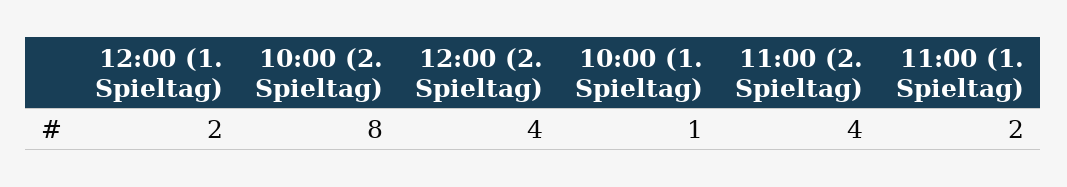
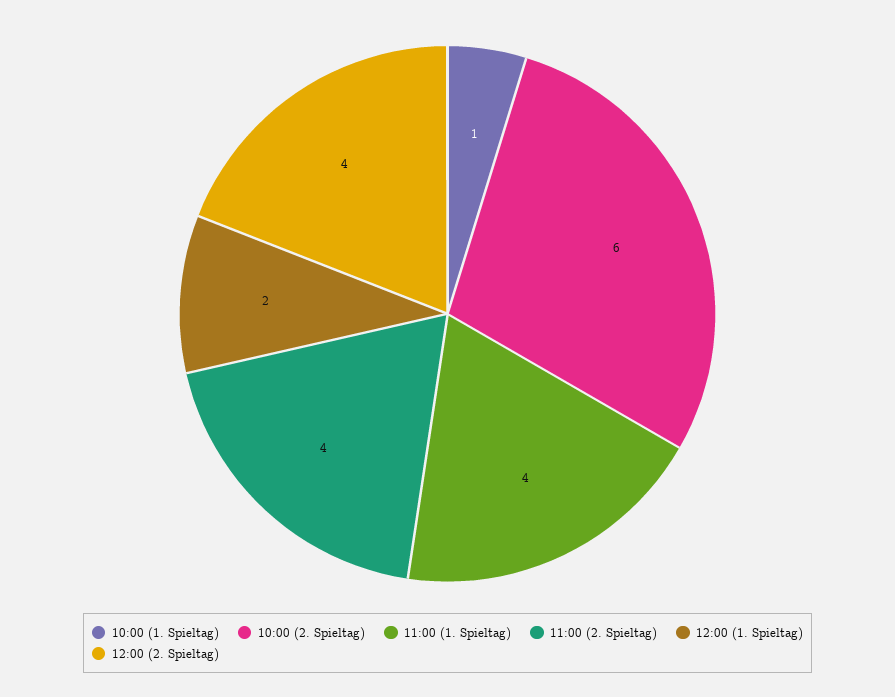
10:00 (2. Spieltag): 8 -> 6
11:00 (1. Spieltag): 2 -> 4

